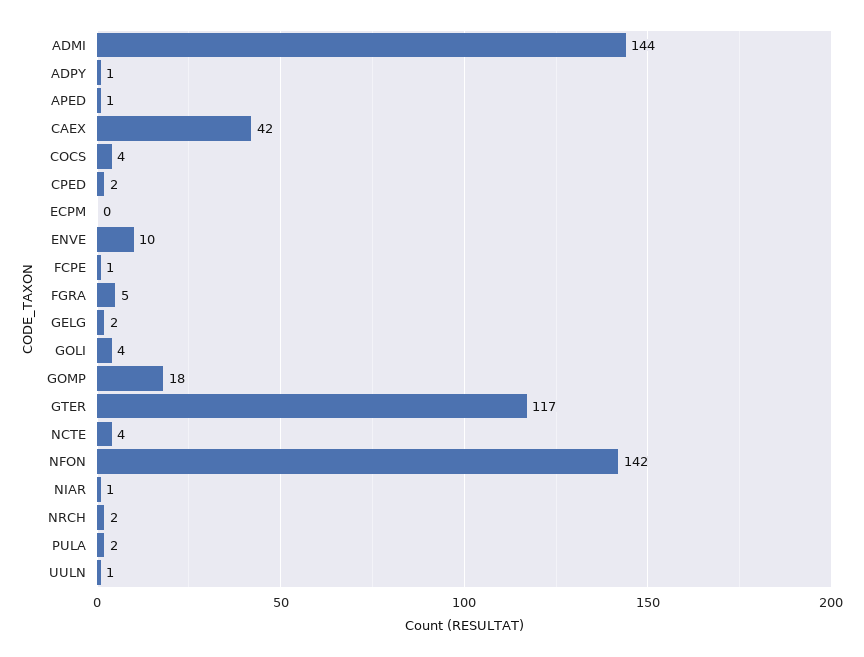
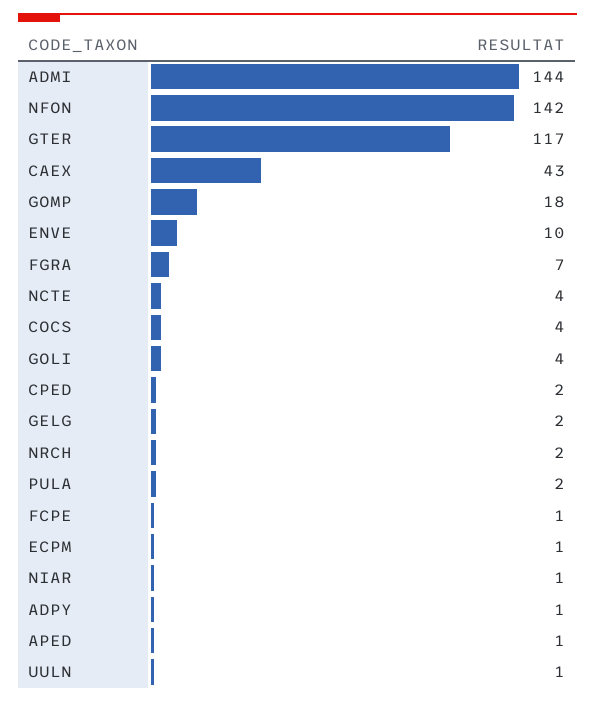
CAEX: 42 -> 43
ECPM: 0 -> 1
FGRA: 5 -> 7

